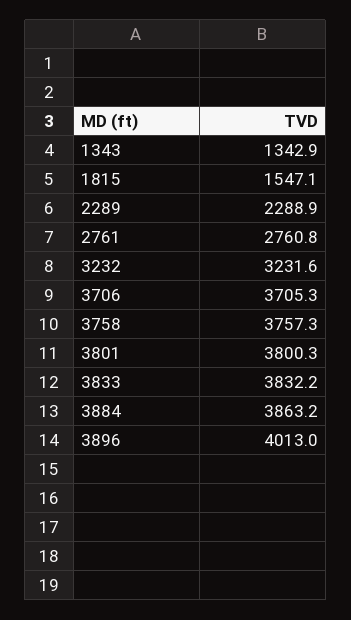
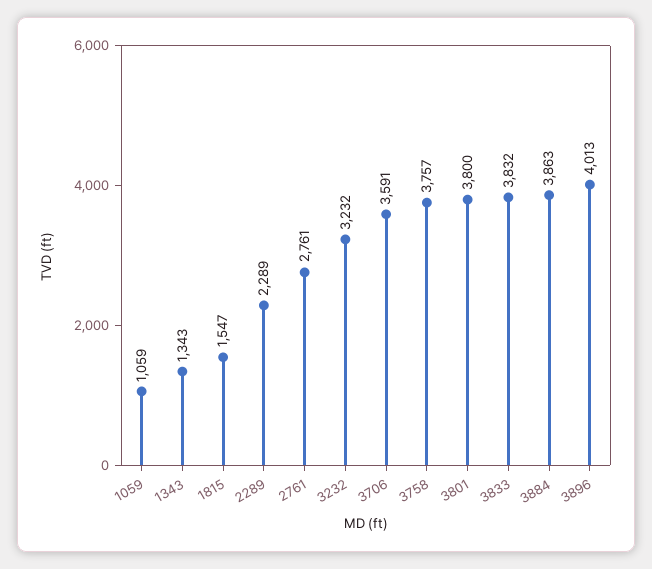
3706: 3705.3 -> 3591
1059: none -> 1059

